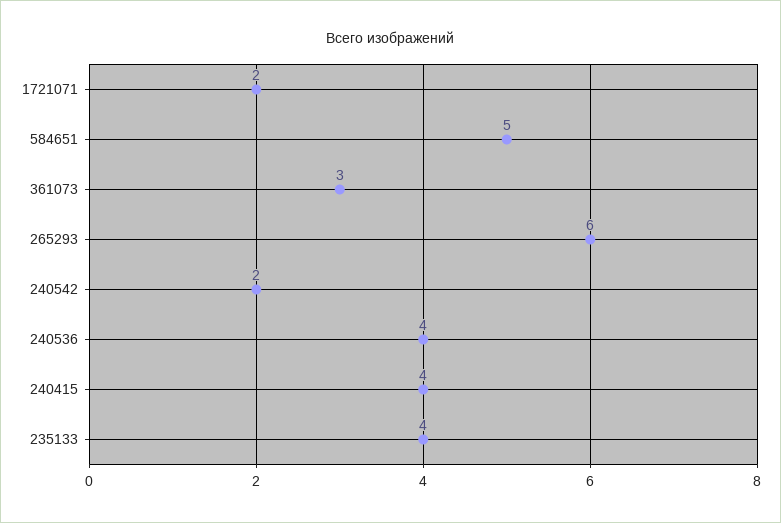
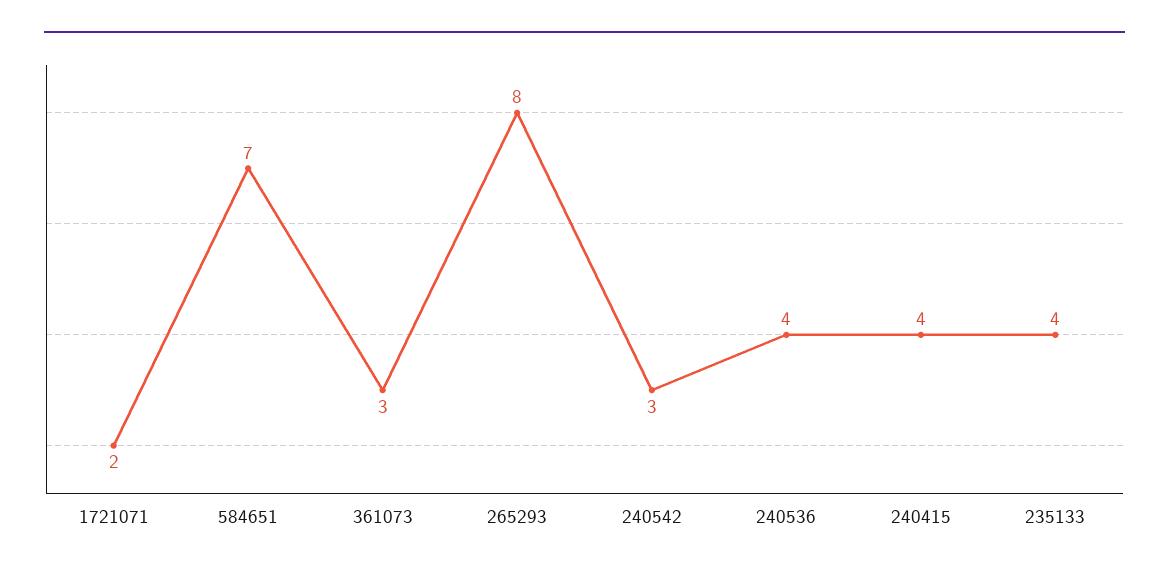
584651: 5 -> 7
265293: 6 -> 8
240542: 2 -> 3

